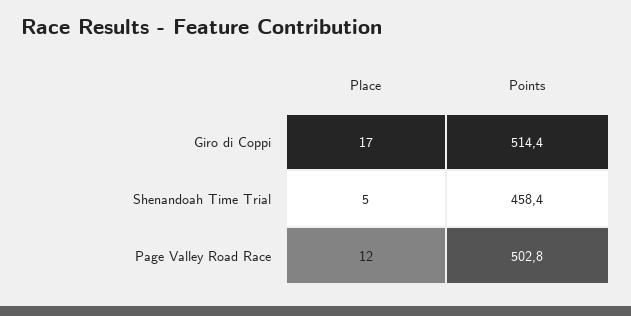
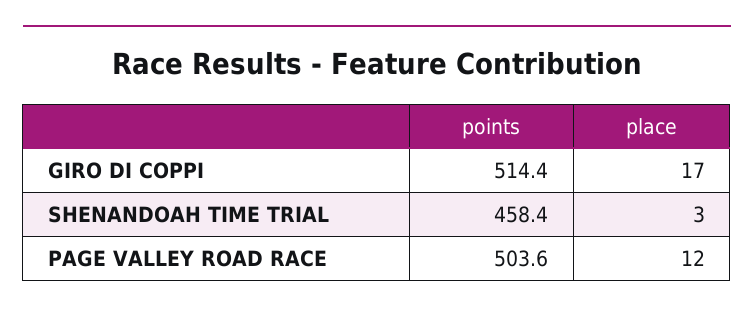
Place, Shenandoah Time Trial: 5 -> 3
Points, Page Valley Road Race: 502.8 -> 503.6

